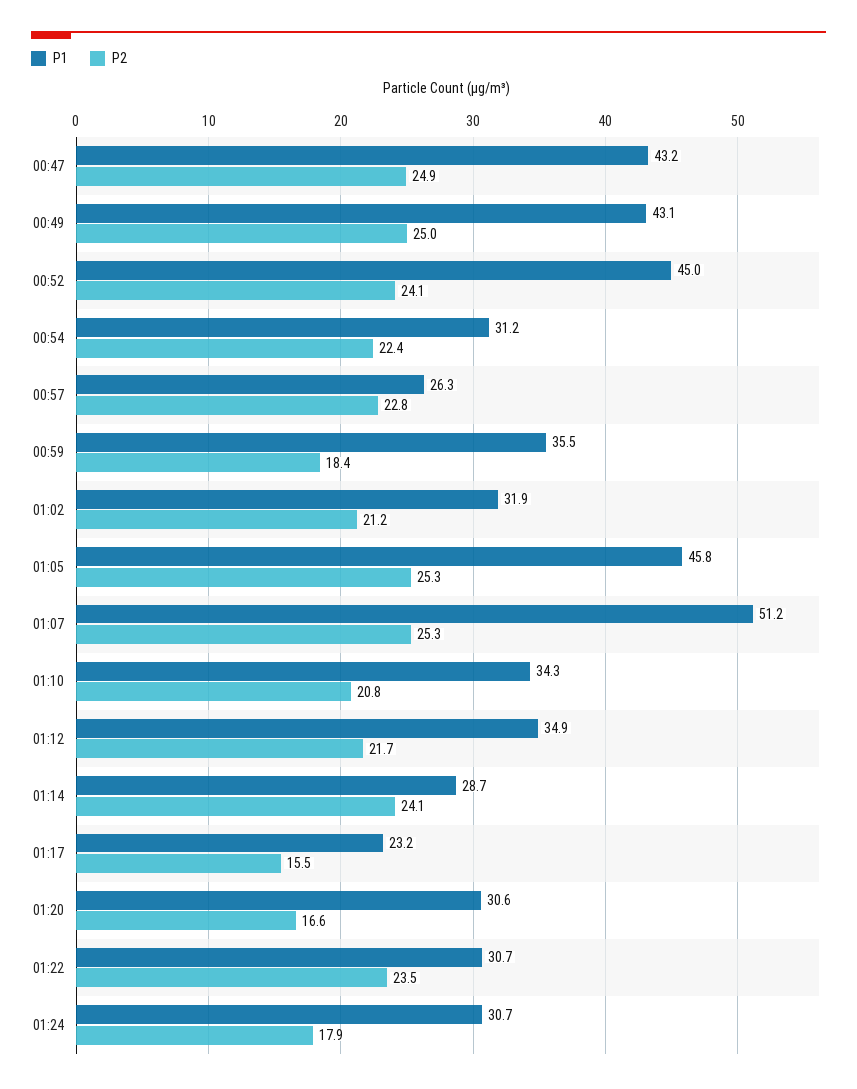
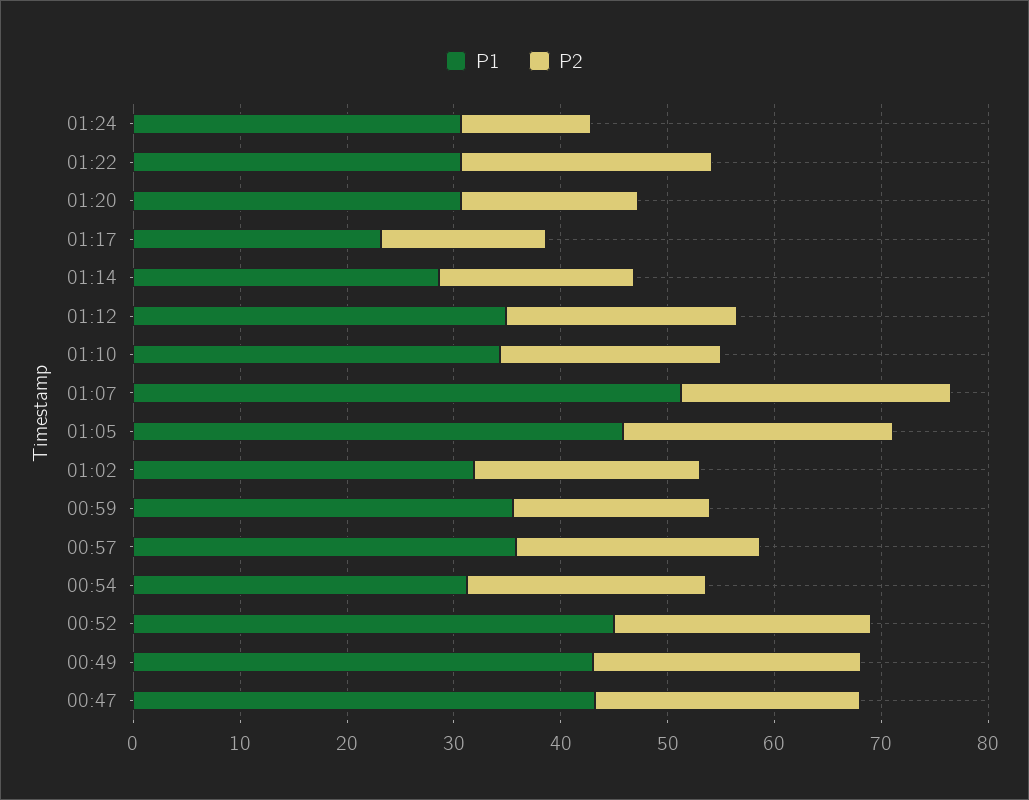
P1, 00:57: 26.3 -> 36
P2, 01:14: 24.1 -> 18
P2, 01:24: 17.9 -> 12

